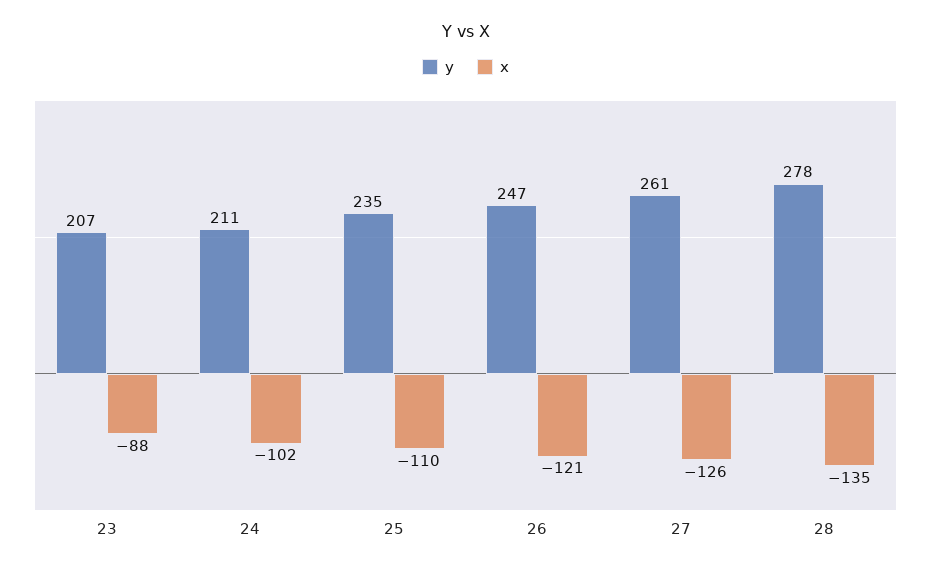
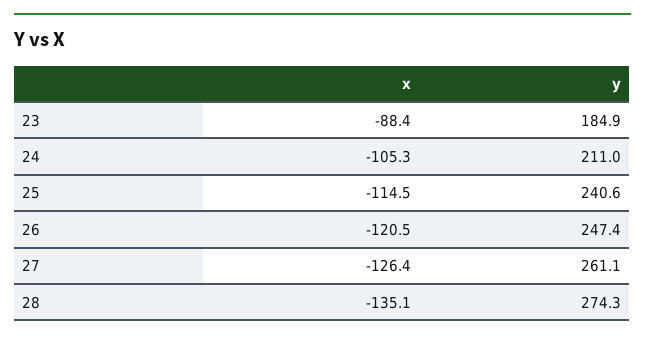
y, 23: 207 -> 184.9
x, 24: -102 -> -105.3
y, 25: 235 -> 240.6
x, 25: -110 -> -114.5
y, 28: 278 -> 274.3

